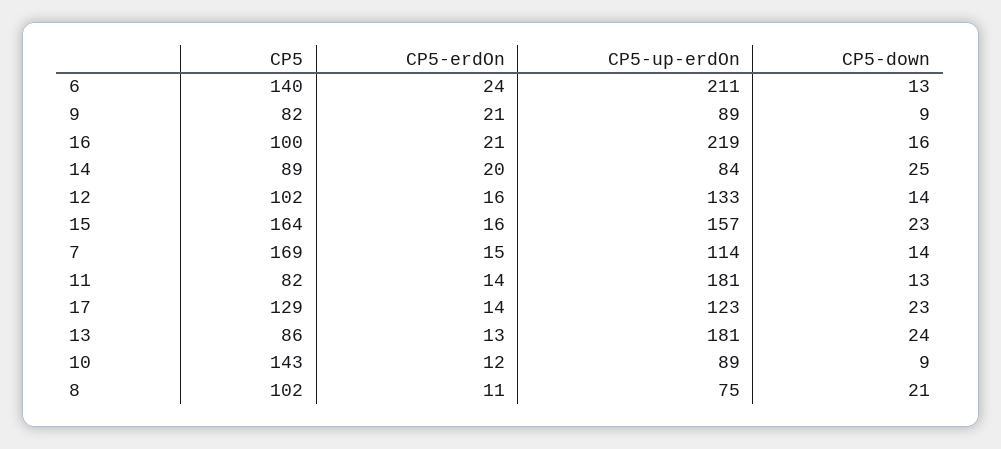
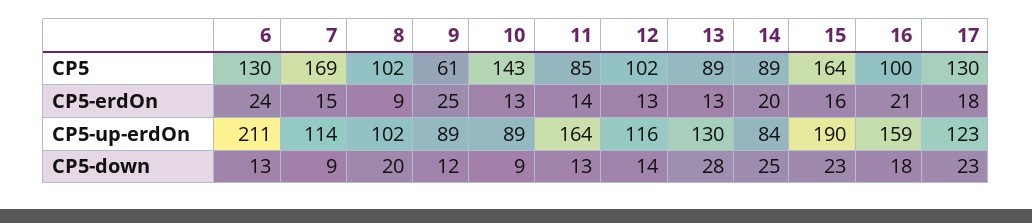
CP5, 6: 140 -> 130
CP5, 9: 82 -> 61
CP5-erdOn, 9: 21 -> 25
CP5-down, 9: 9 -> 12
CP5-up-erdOn, 16: 219 -> 159
CP5-down, 16: 16 -> 18
CP5-erdOn, 12: 16 -> 13
CP5-up-erdOn, 12: 133 -> 116
CP5-up-erdOn, 15: 157 -> 190
CP5-down, 7: 14 -> 9
CP5, 11: 82 -> 85
CP5-up-erdOn, 11: 181 -> 164
CP5, 17: 129 -> 130
CP5-erdOn, 17: 14 -> 18
CP5, 13: 86 -> 89
CP5-up-erdOn, 13: 181 -> 130
CP5-down, 13: 24 -> 28
CP5-erdOn, 10: 12 -> 13
CP5-erdOn, 8: 11 -> 9
CP5-up-erdOn, 8: 75 -> 102
CP5-down, 8: 21 -> 20

